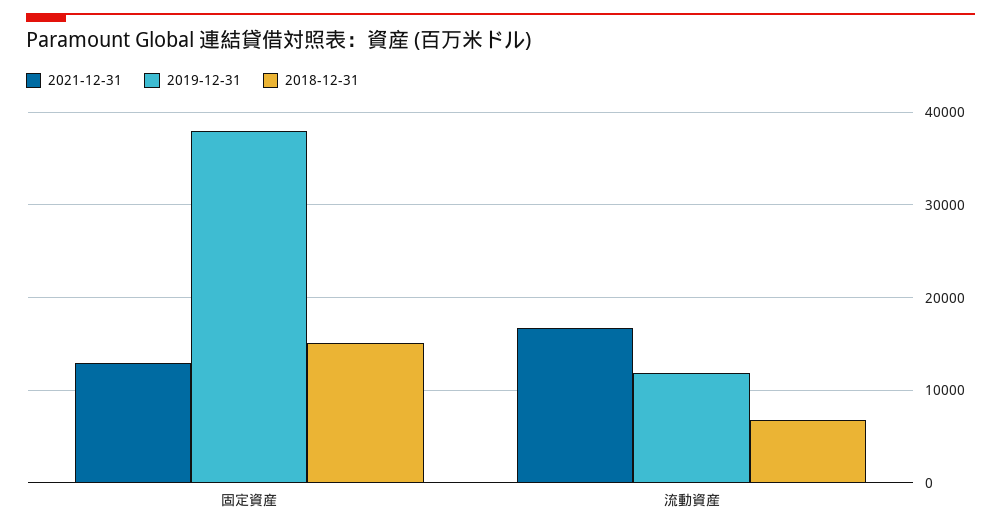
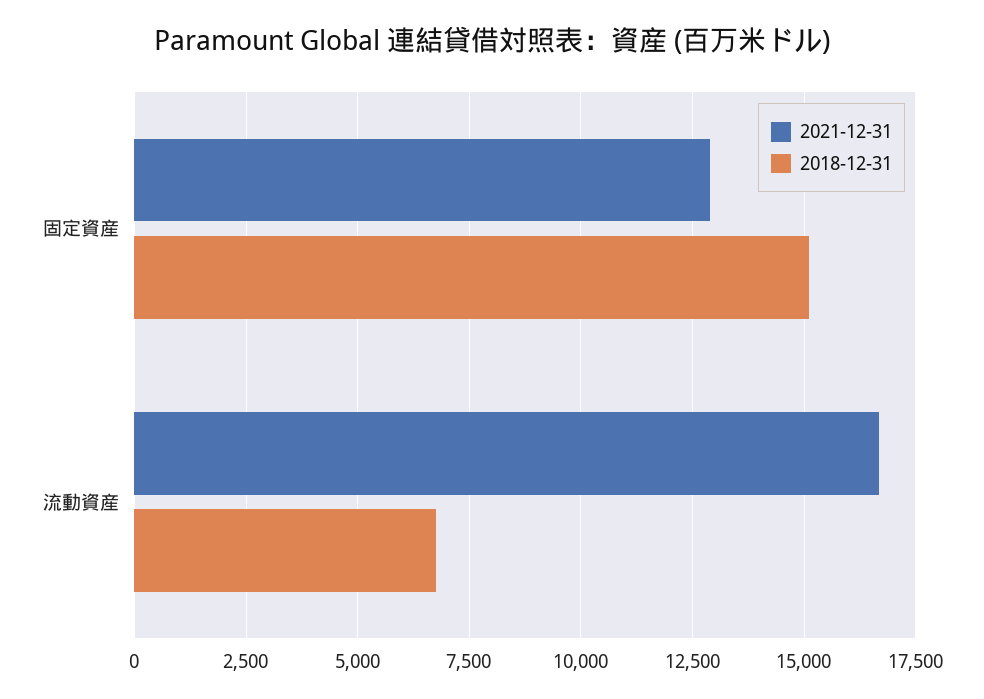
2019-12-31, 固定資産: 38000 -> none
2019-12-31, 流動資産: 12000 -> none

